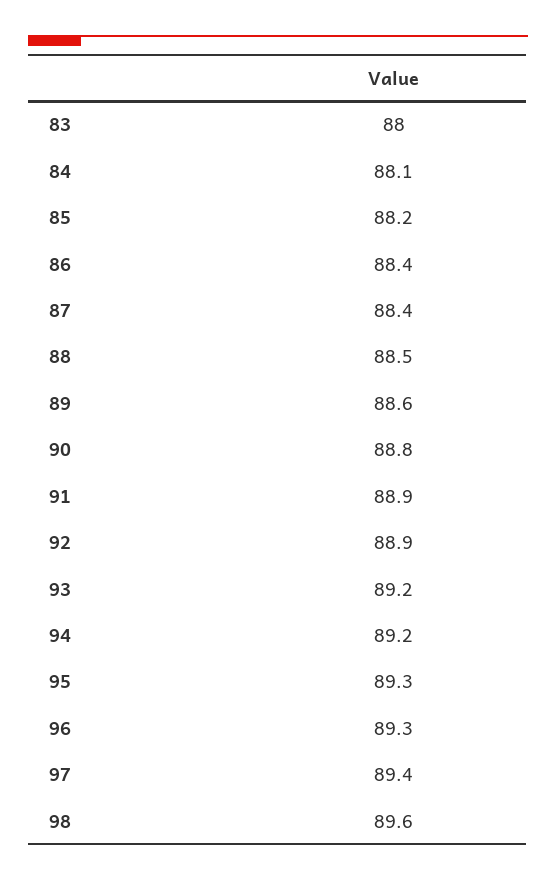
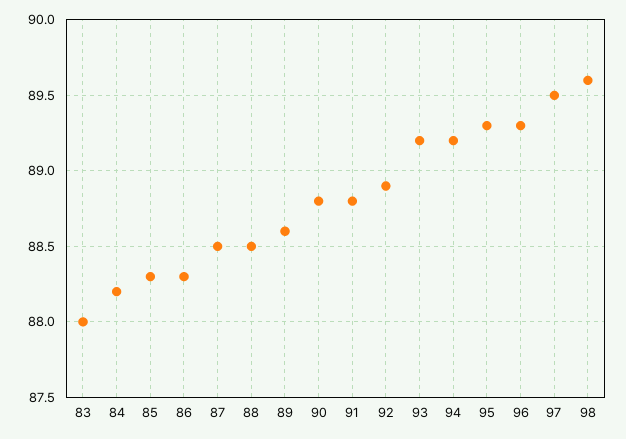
84: 88.1 -> 88.2
85: 88.2 -> 88.3
86: 88.4 -> 88.3
87: 88.4 -> 88.5
91: 88.9 -> 88.8
97: 89.4 -> 89.5

